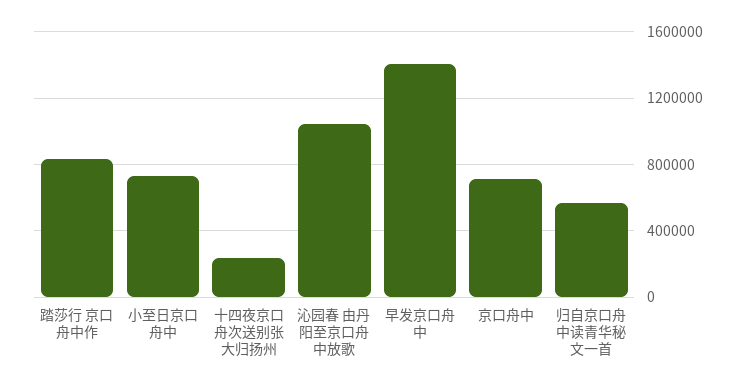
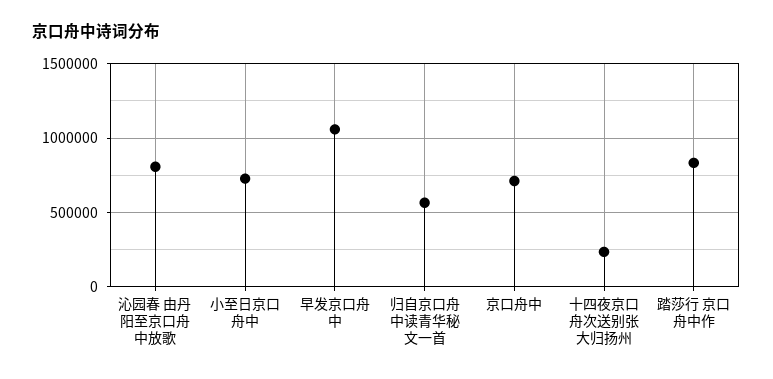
沁园春 由丹阳至京口舟中放歌: 1050000 -> 800000
早发京口舟中: 1400000 -> 1050000

